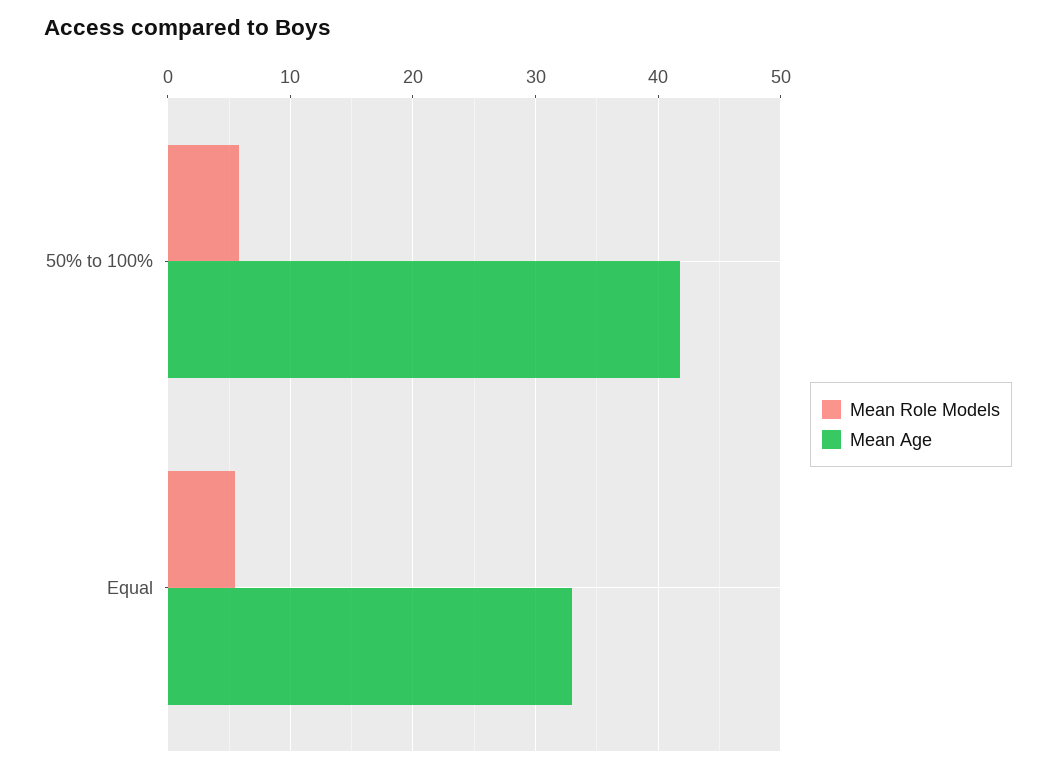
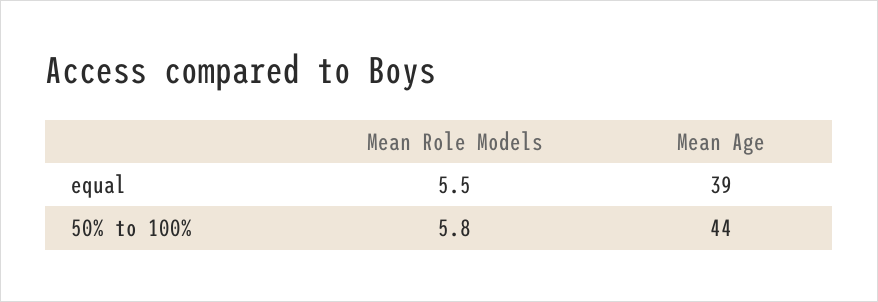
Mean Age, 50% to 100%: 42 -> 44
Mean Age, Equal: 33 -> 39

